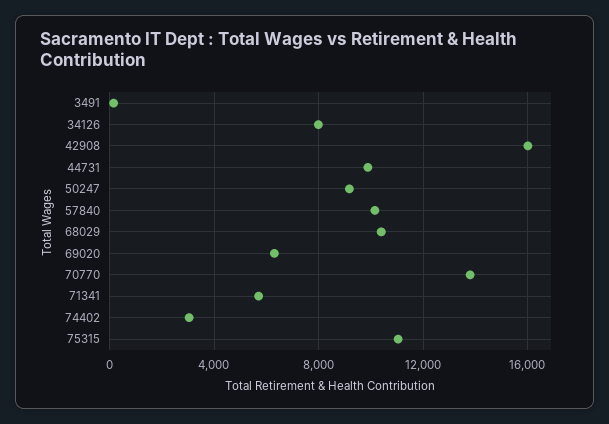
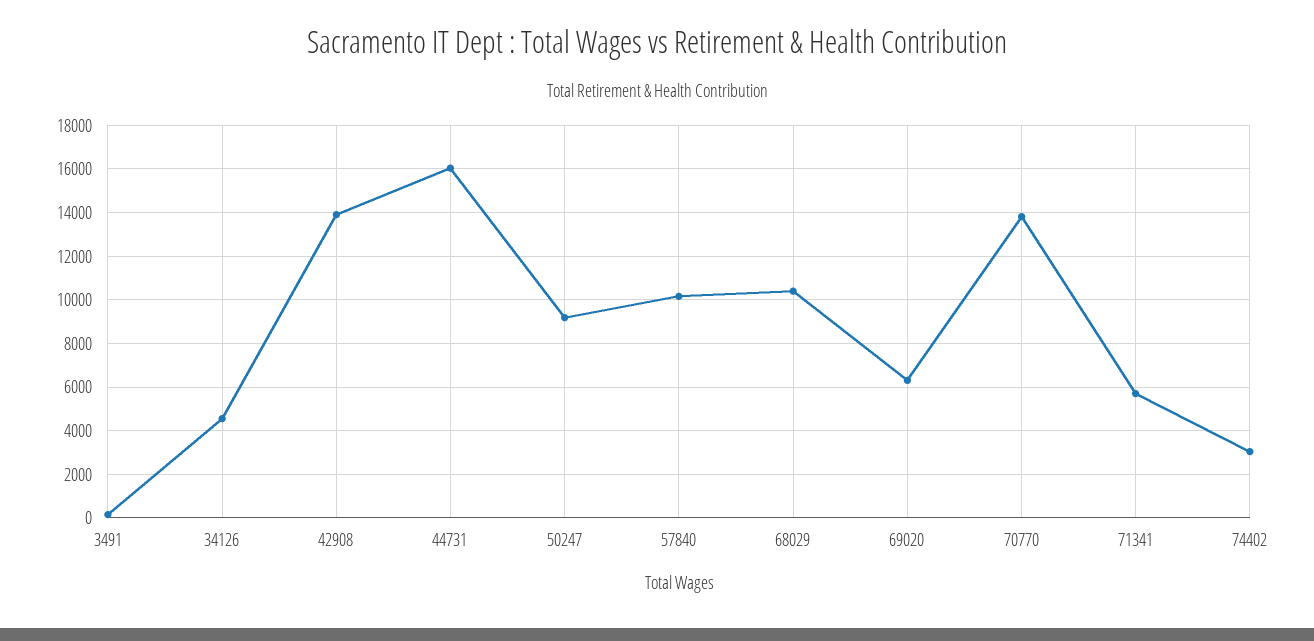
34126: 8000 -> 4500
42908: 16000 -> 14000
44731: 10000 -> 16000
75315: 11000 -> none

